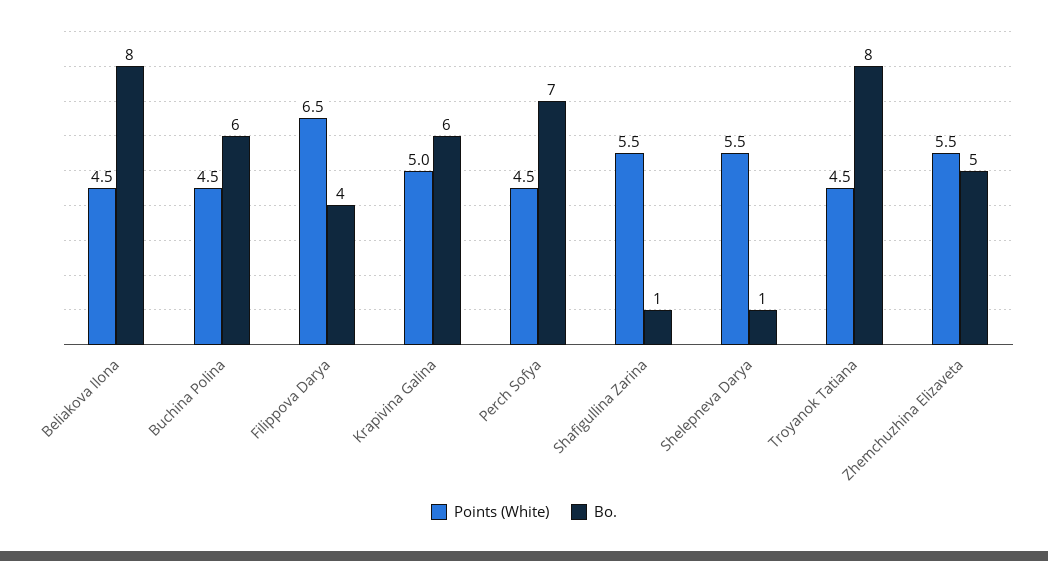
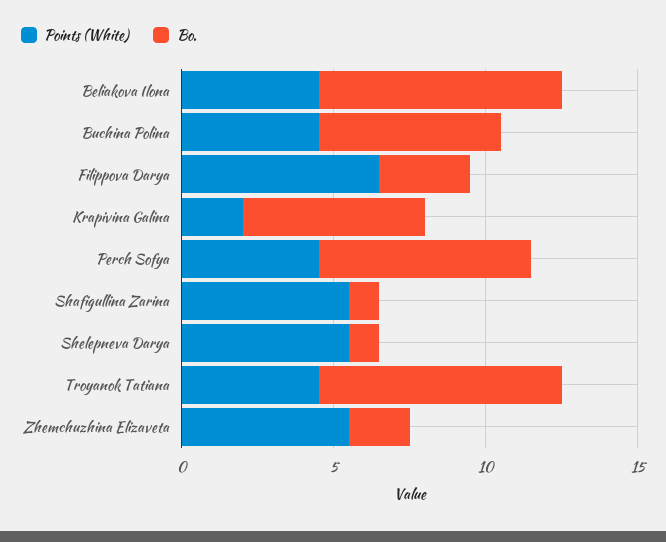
Bo., Filippova Darya: 4 -> 3
Points (White), Krapivina Galina: 5 -> 2
Bo., Zhemchuzhina Elizaveta: 5 -> 2

